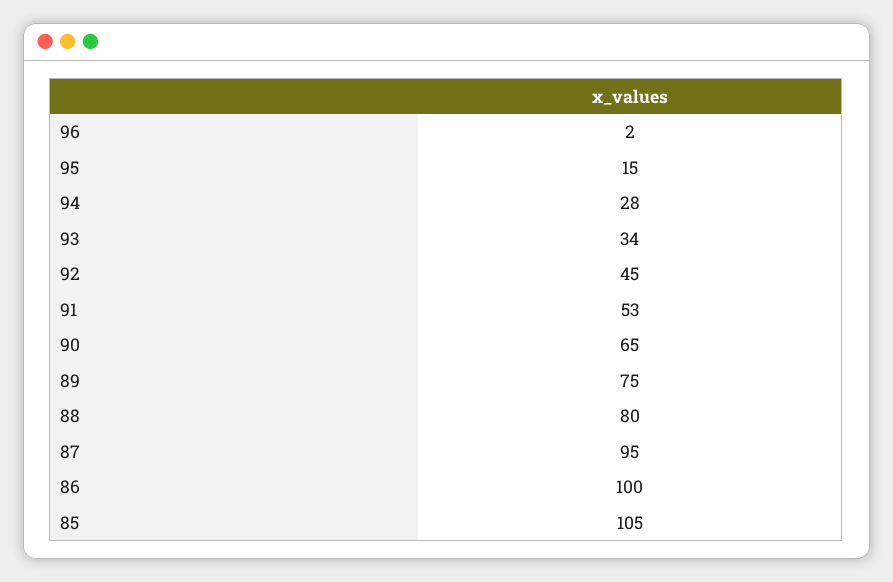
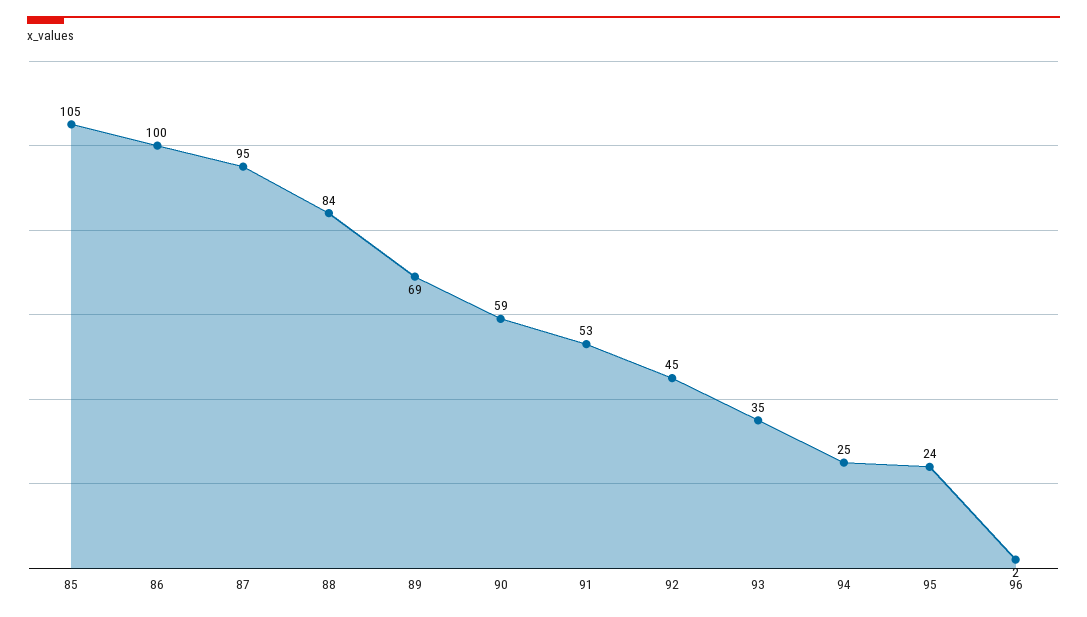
95: 15 -> 24
94: 28 -> 25
93: 34 -> 35
90: 65 -> 59
89: 75 -> 69
88: 80 -> 84

